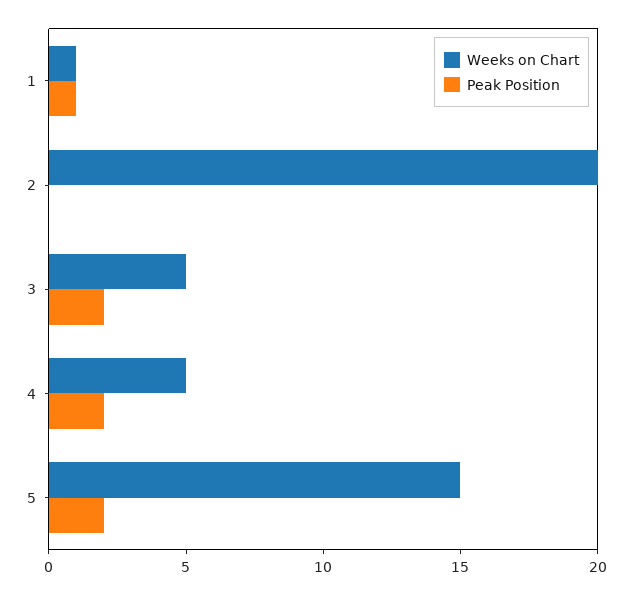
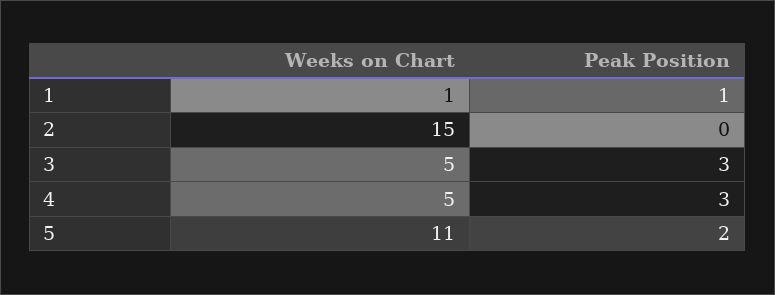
Weeks on Chart, 2: 20 -> 15
Peak Position, 3: 2 -> 3
Peak Position, 4: 2 -> 3
Weeks on Chart, 5: 15 -> 11

